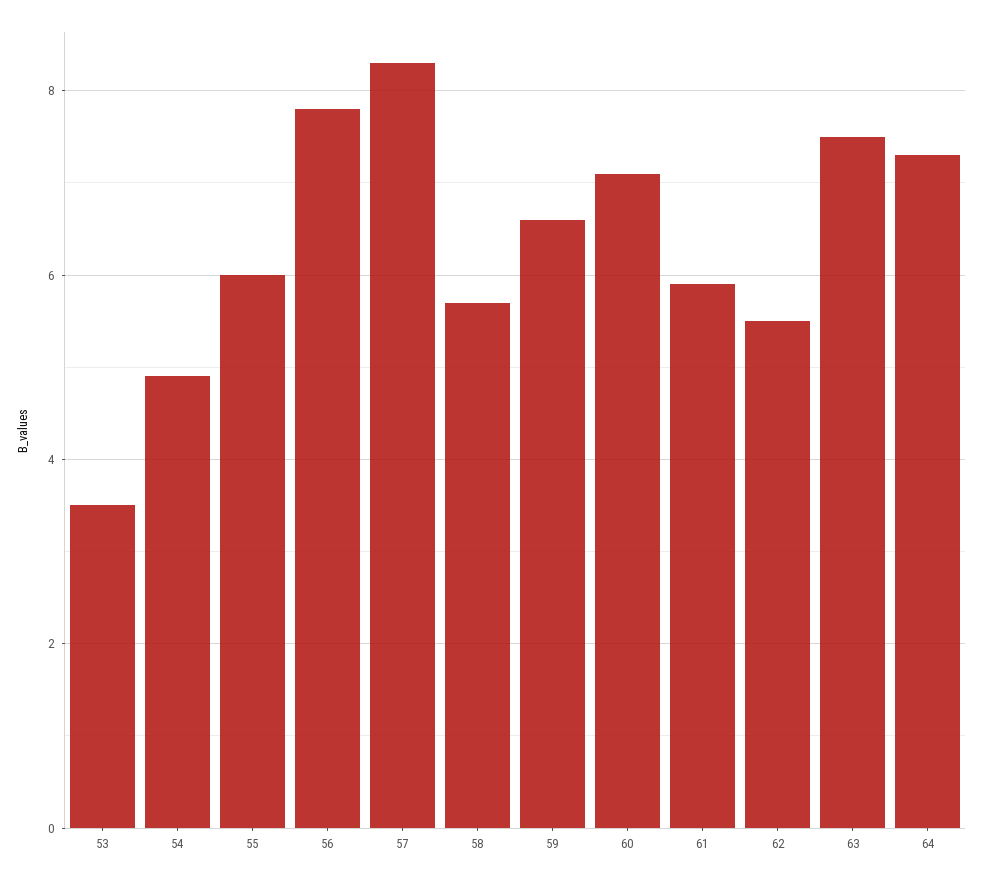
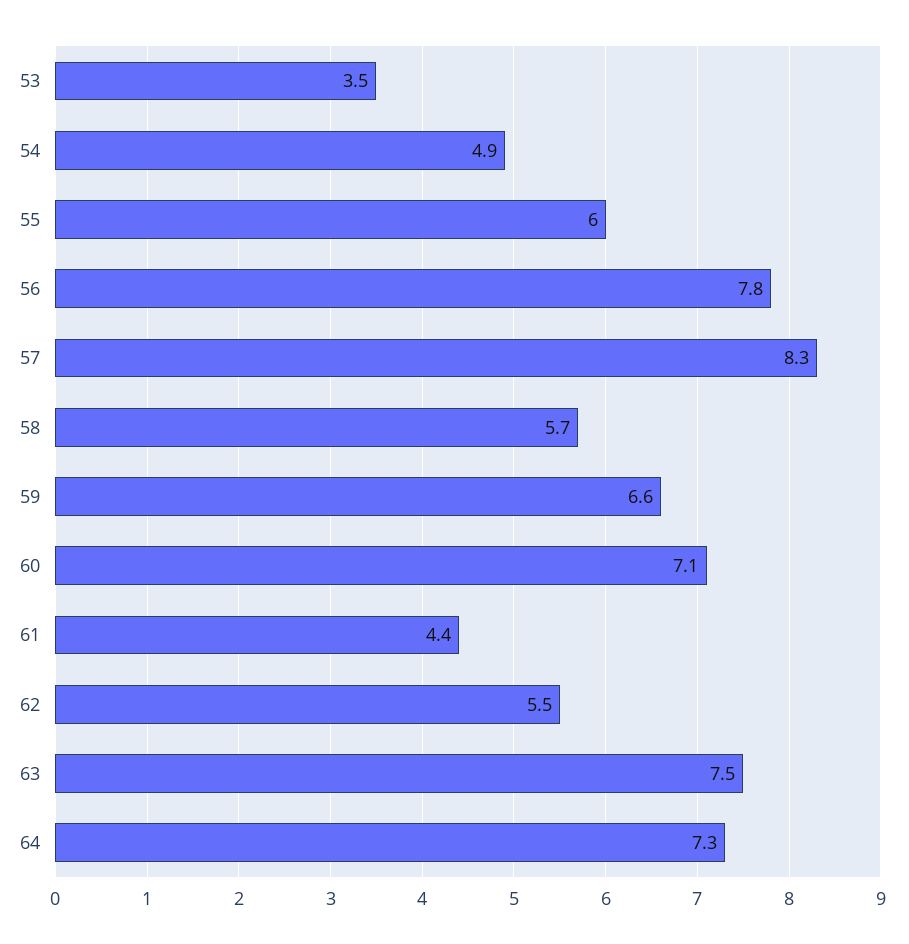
61: 6 -> 4.4

